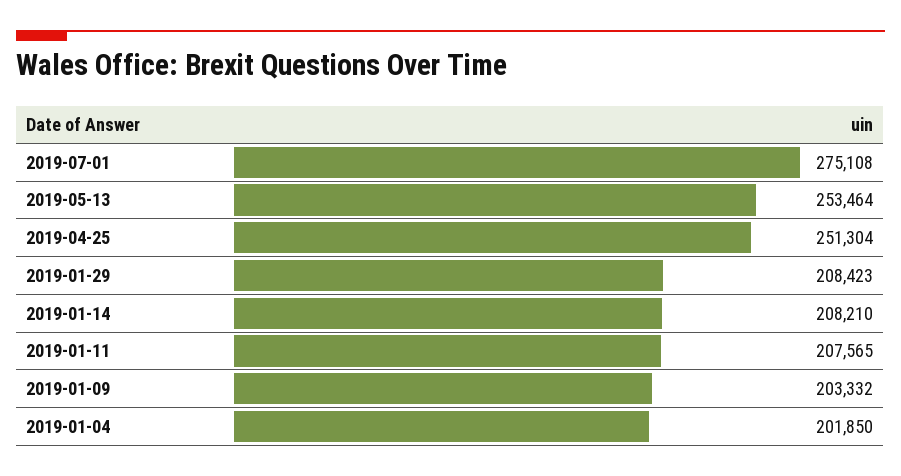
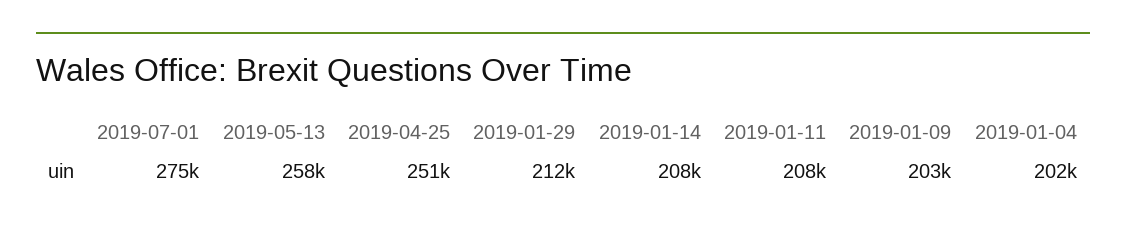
2019-05-13: 253464 -> 258000
2019-01-29: 208423 -> 212000

